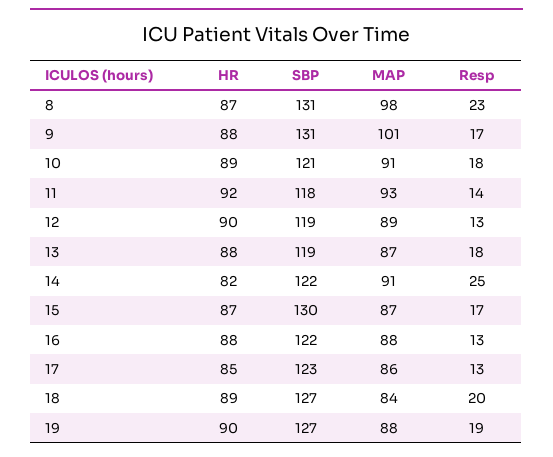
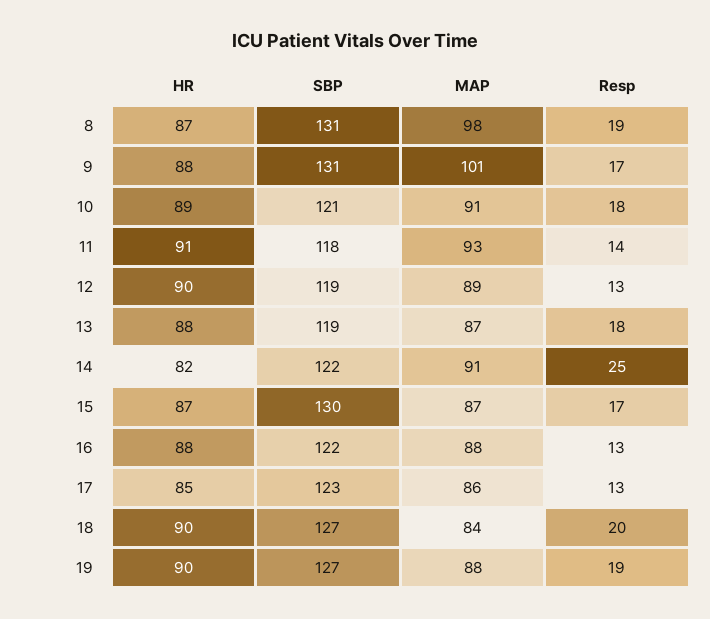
Resp, 8: 23 -> 19
HR, 11: 92 -> 91
HR, 18: 89 -> 90

